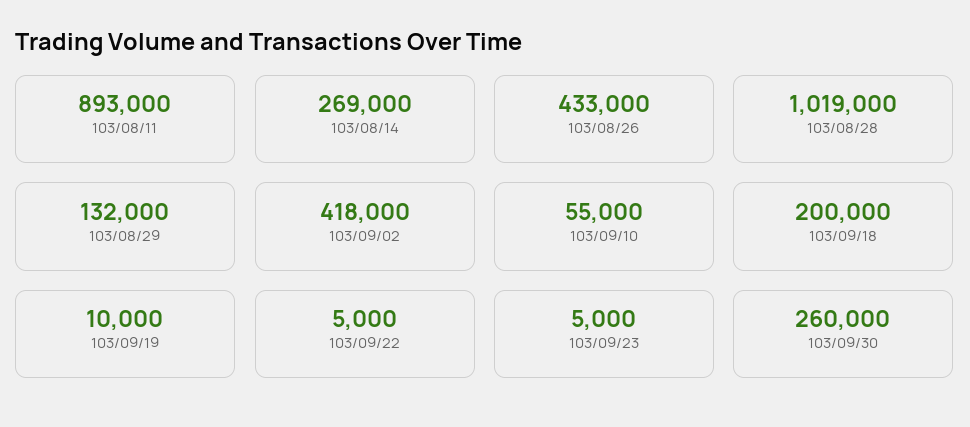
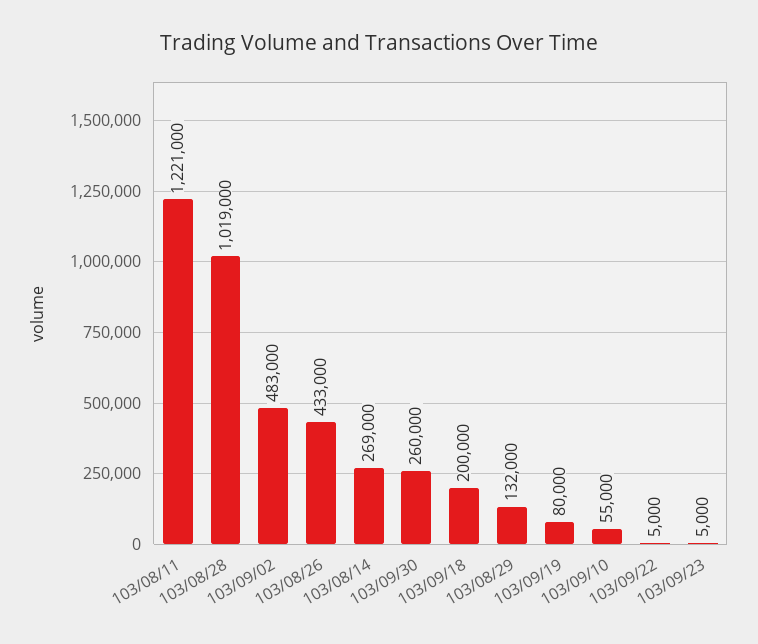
103/08/11: 893000 -> 1221000
103/09/02: 418000 -> 483000
103/09/19: 10000 -> 80000

